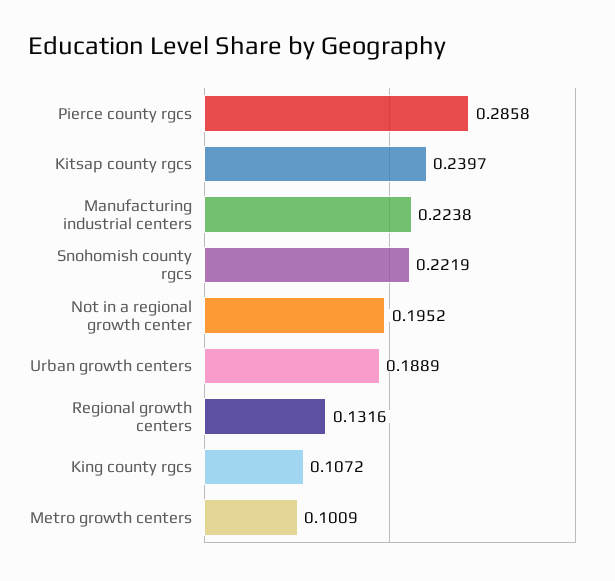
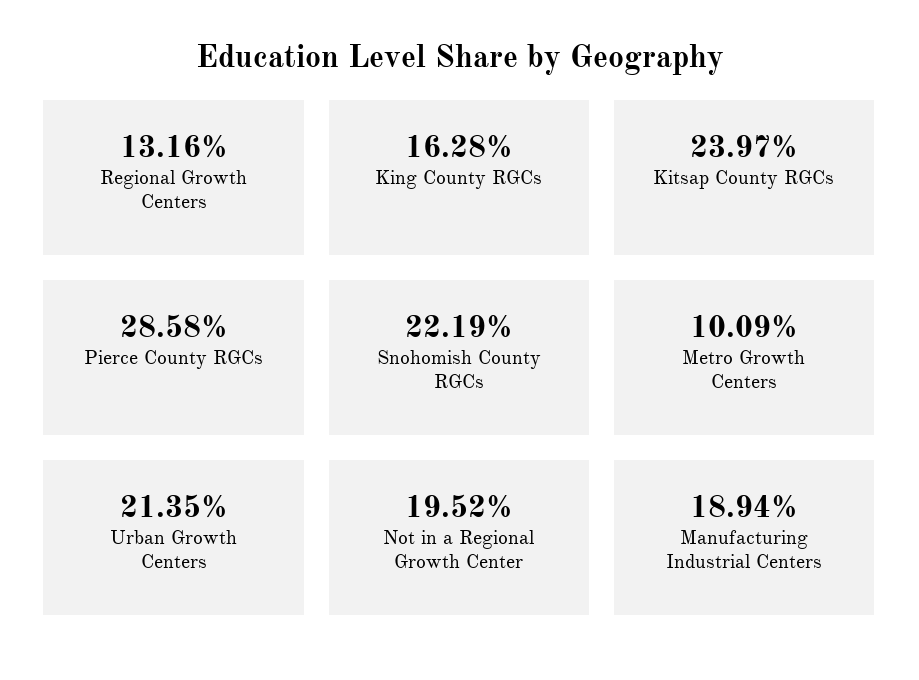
Manufacturing industrial centers: 0.2238 -> 0.1894
Urban growth centers: 0.1889 -> 0.2135
King county rgcs: 0.1072 -> 0.1628

